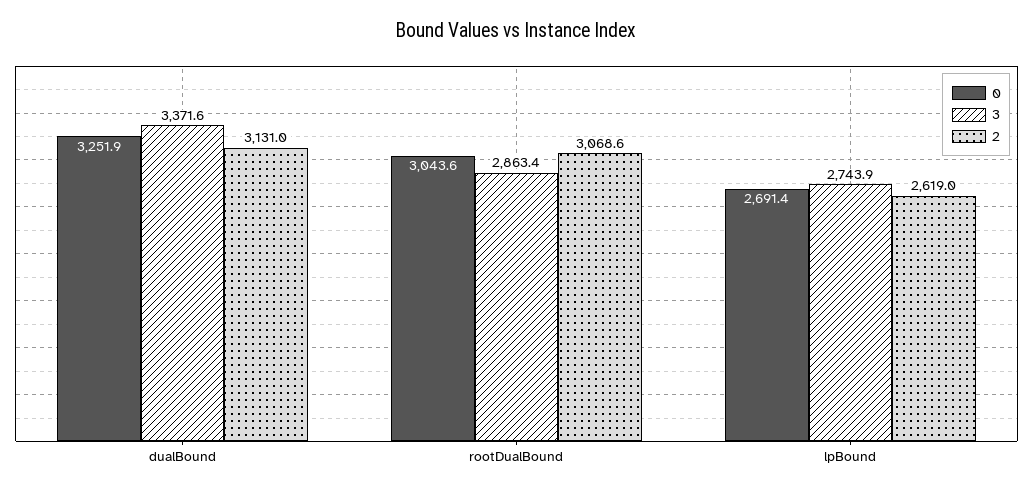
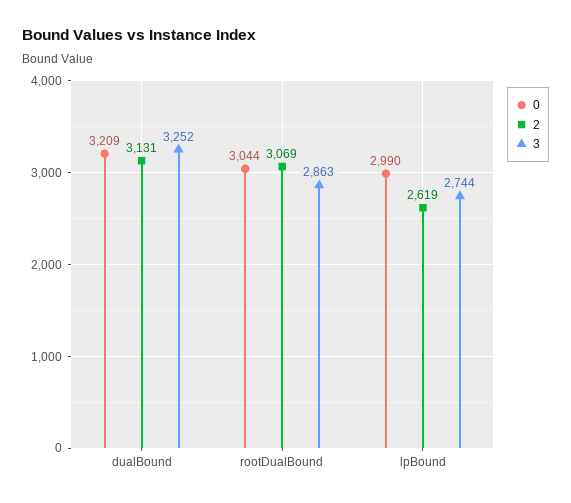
0, dualBound: 3251.9 -> 3209
3, dualBound: 3371.6 -> 3252
0, lpBound: 2691.4 -> 2990

